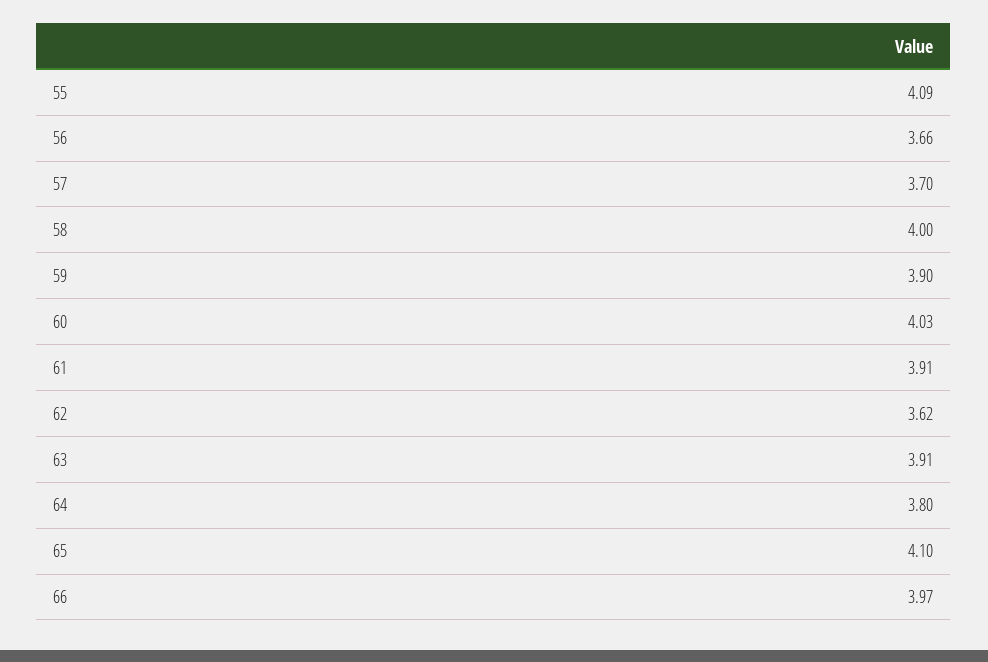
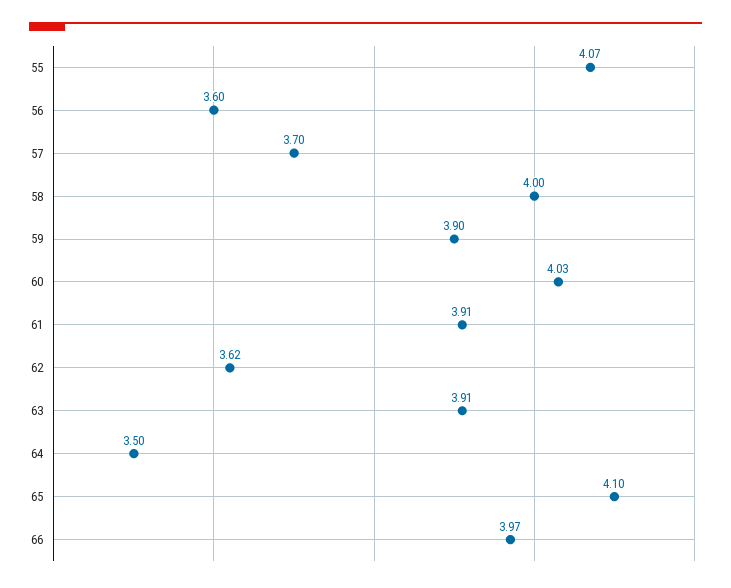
55: 4.09 -> 4.07
56: 3.66 -> 3.6
64: 3.8 -> 3.5

